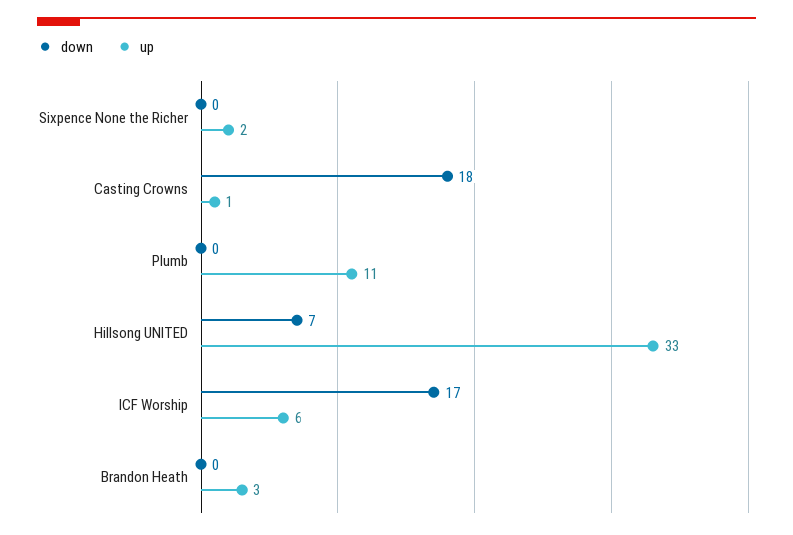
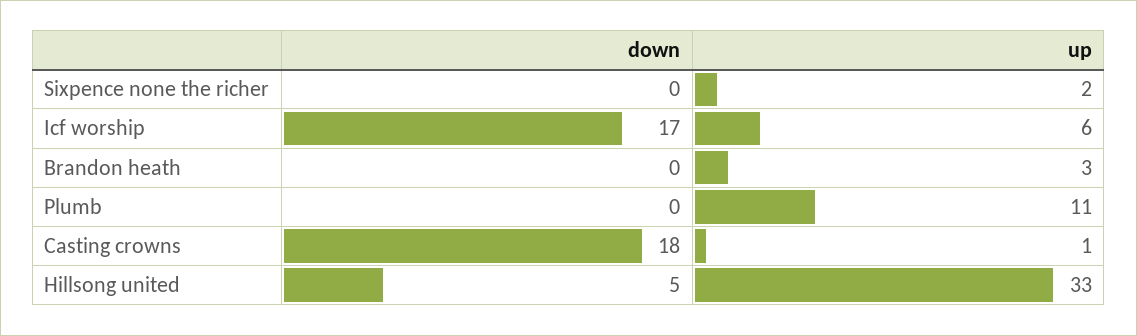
down, Hillsong UNITED: 7 -> 5

